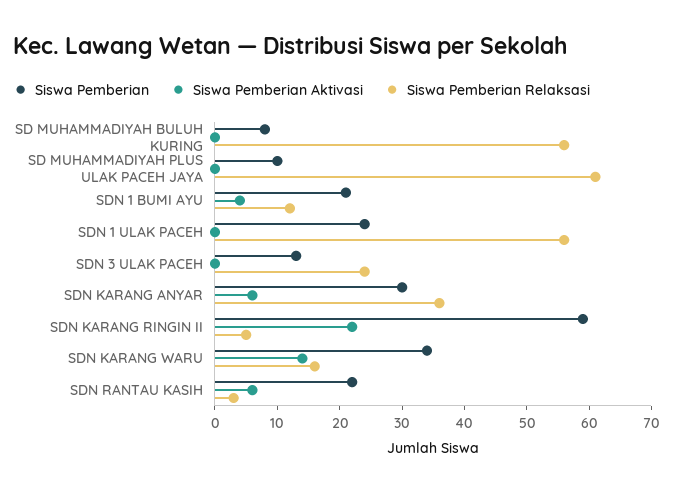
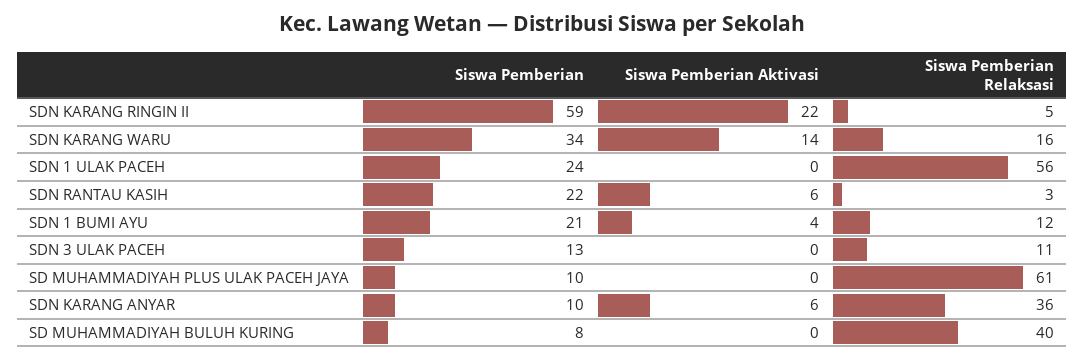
Siswa Pemberian Relaksasi, SD MUHAMMADIYAH BULUH KURING: 55 -> 40
Siswa Pemberian Relaksasi, SDN 3 ULAK PACEH: 25 -> 11
Siswa Pemberian, SDN KARANG ANYAR: 30 -> 10

